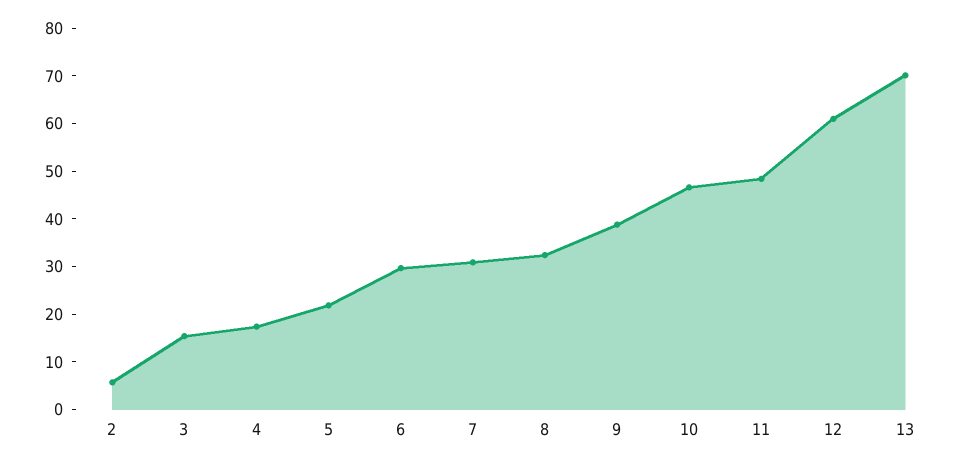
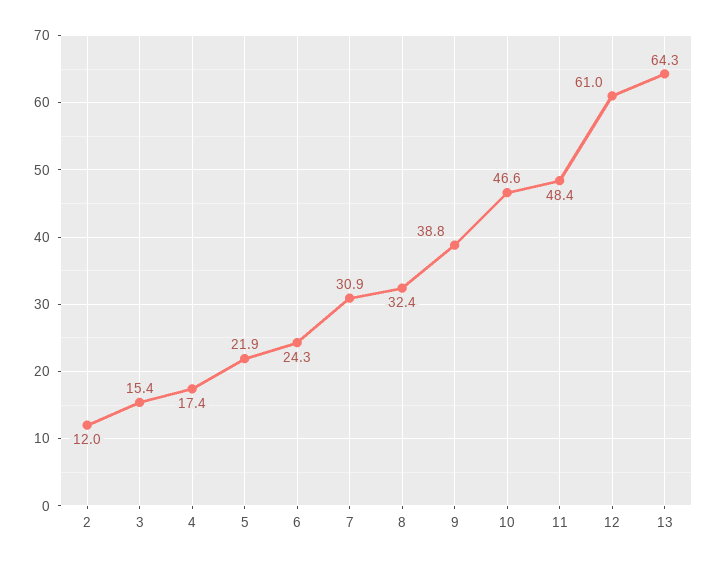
2: 6 -> 12
6: 30 -> 24.3
13: 70 -> 64.3

